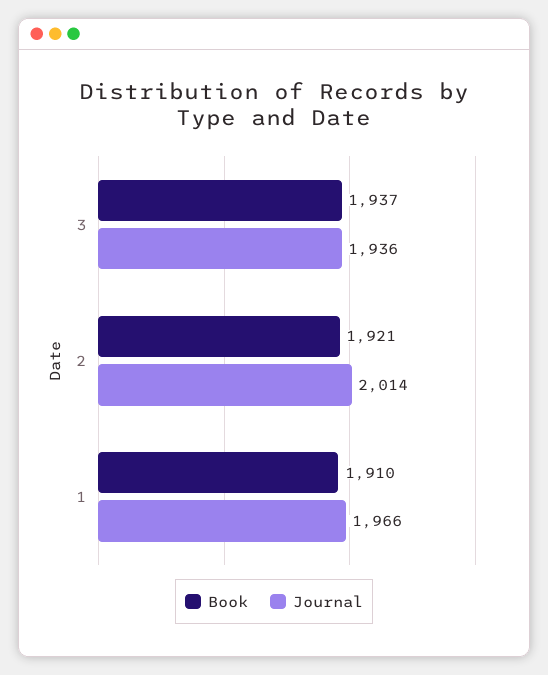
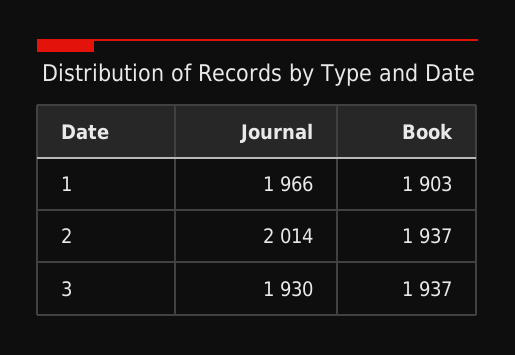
Journal, 3: 1936 -> 1930
Book, 2: 1921 -> 1937
Book, 1: 1910 -> 1903

